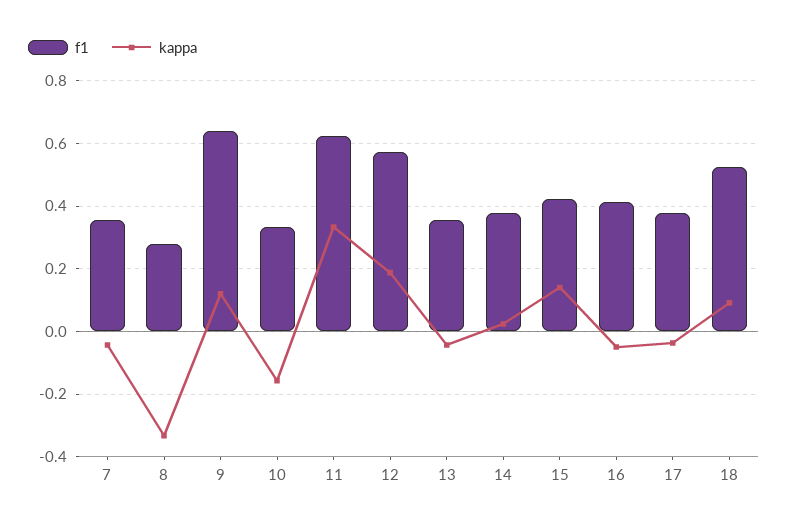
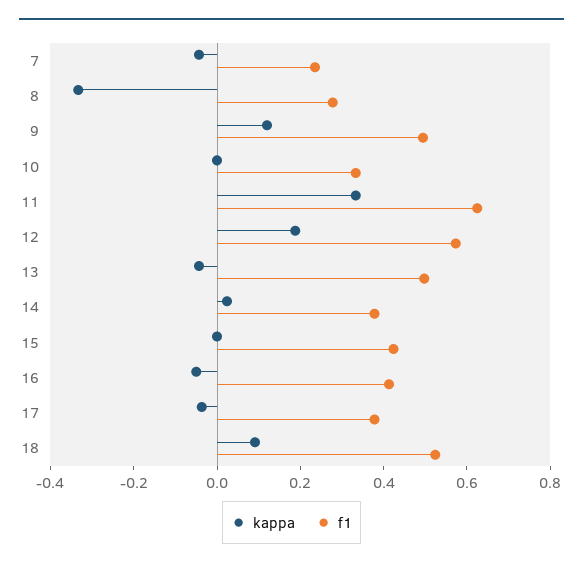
f1, 7: 0.36 -> 0.25
f1, 9: 0.64 -> 0.5
kappa, 10: -0.16 -> 0
f1, 13: 0.36 -> 0.5
kappa, 15: 0.14 -> 0

